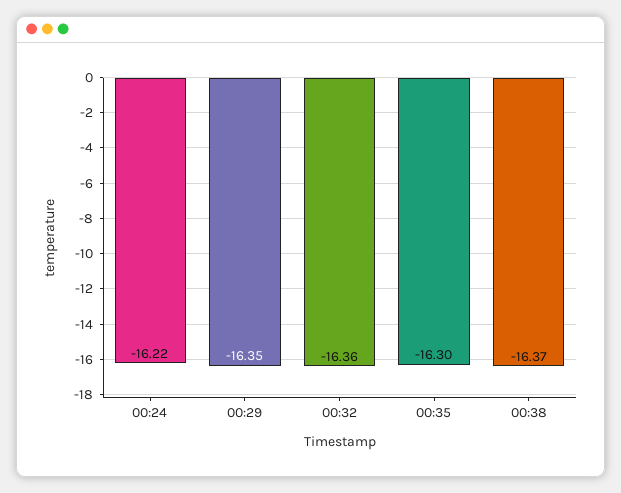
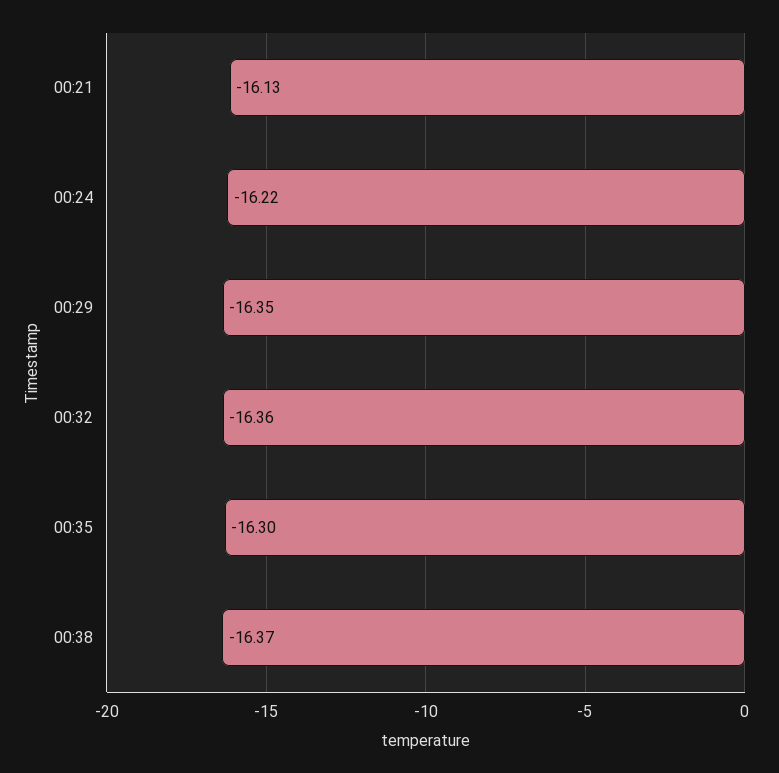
00:21: none -> -16.13

